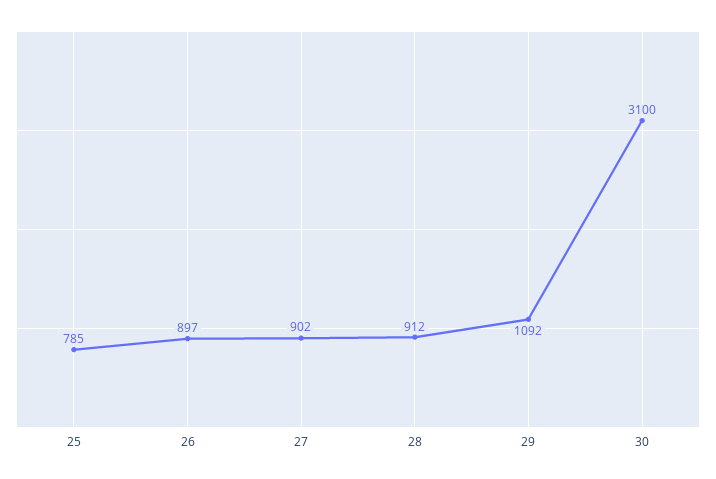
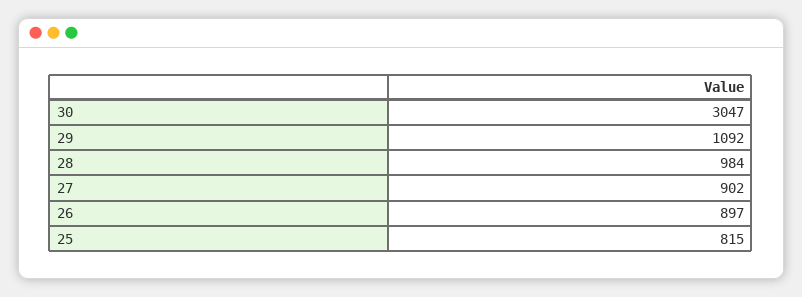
25: 785 -> 815
28: 912 -> 984
30: 3100 -> 3047

